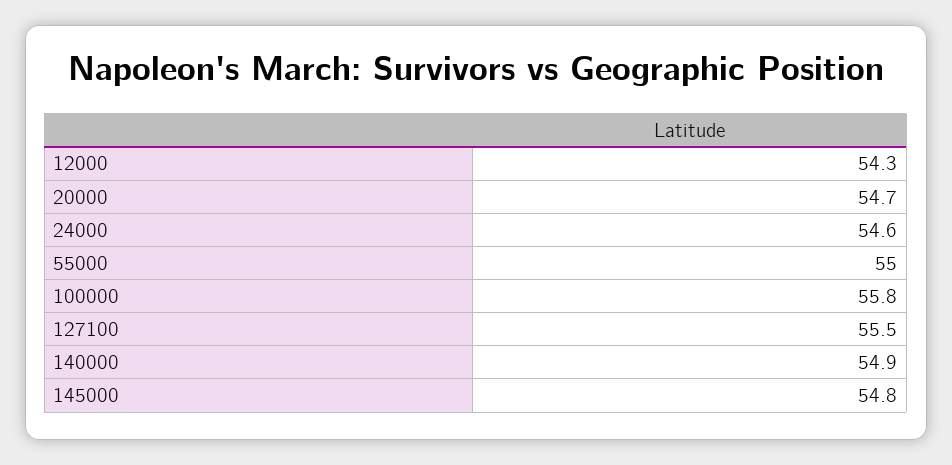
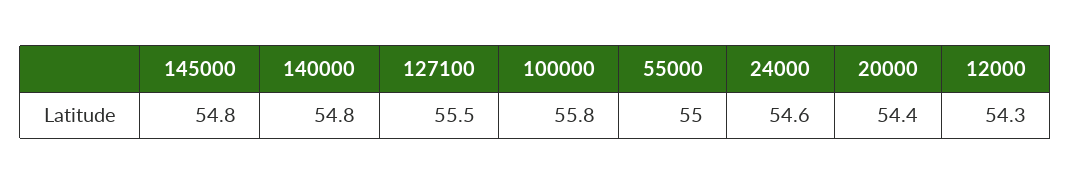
20000: 54.7 -> 54.4
140000: 54.9 -> 54.8

